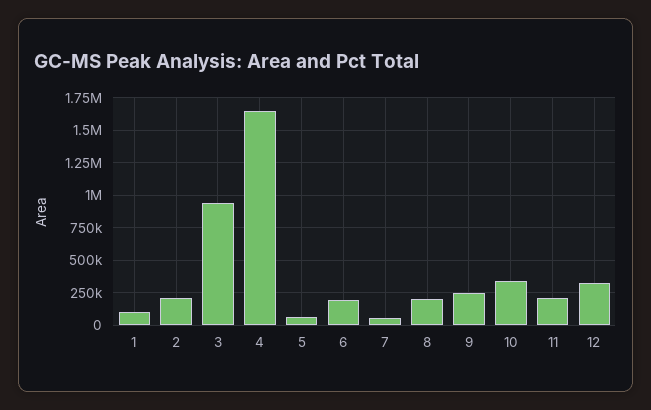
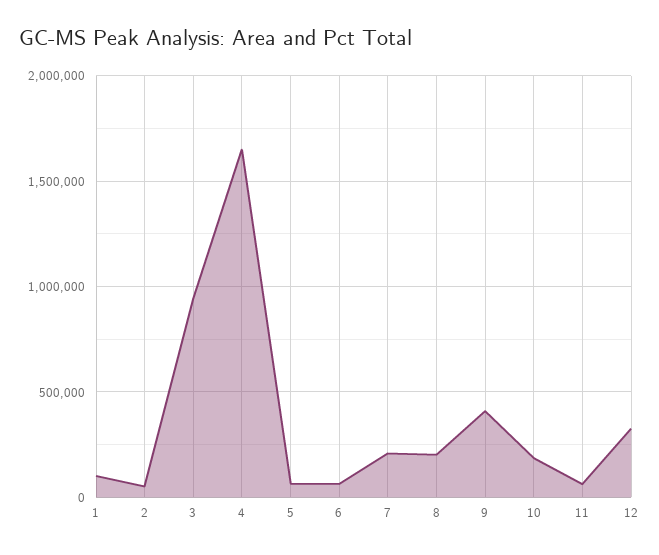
2: 200000 -> 50000
6: 200000 -> 50000
7: 50000 -> 200000
9: 250000 -> 400000
10: 350000 -> 200000
11: 200000 -> 50000

